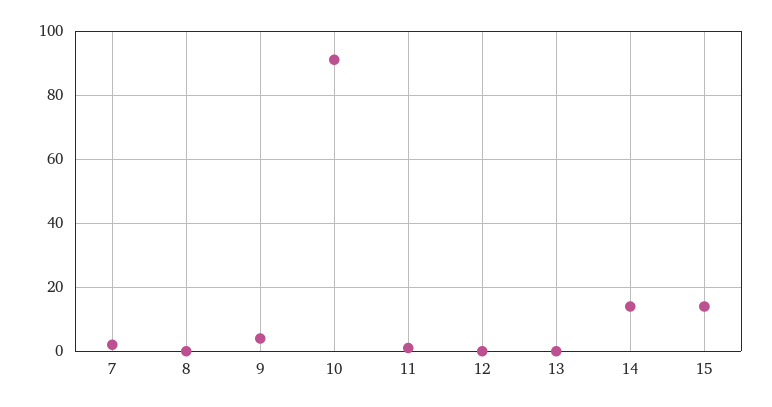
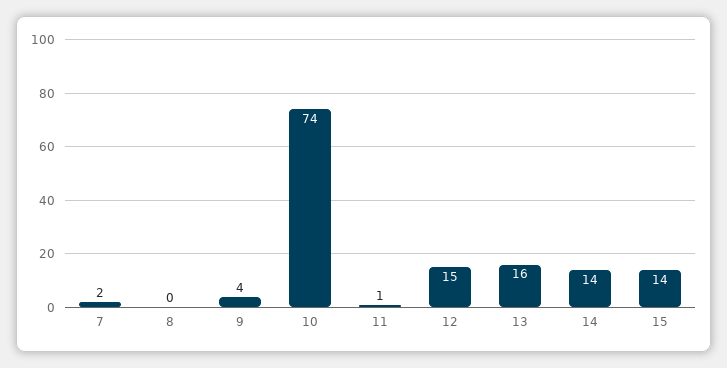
10: 90 -> 74
12: 0 -> 15
13: 0 -> 16

